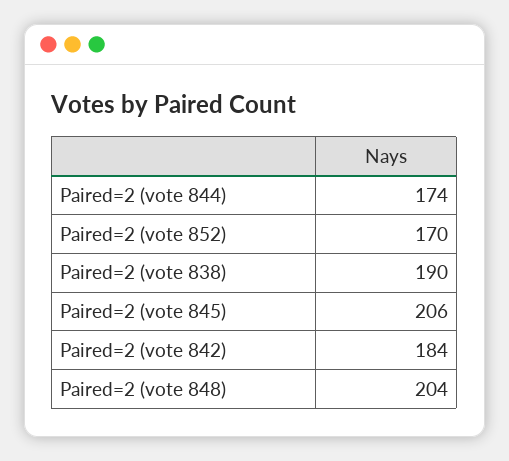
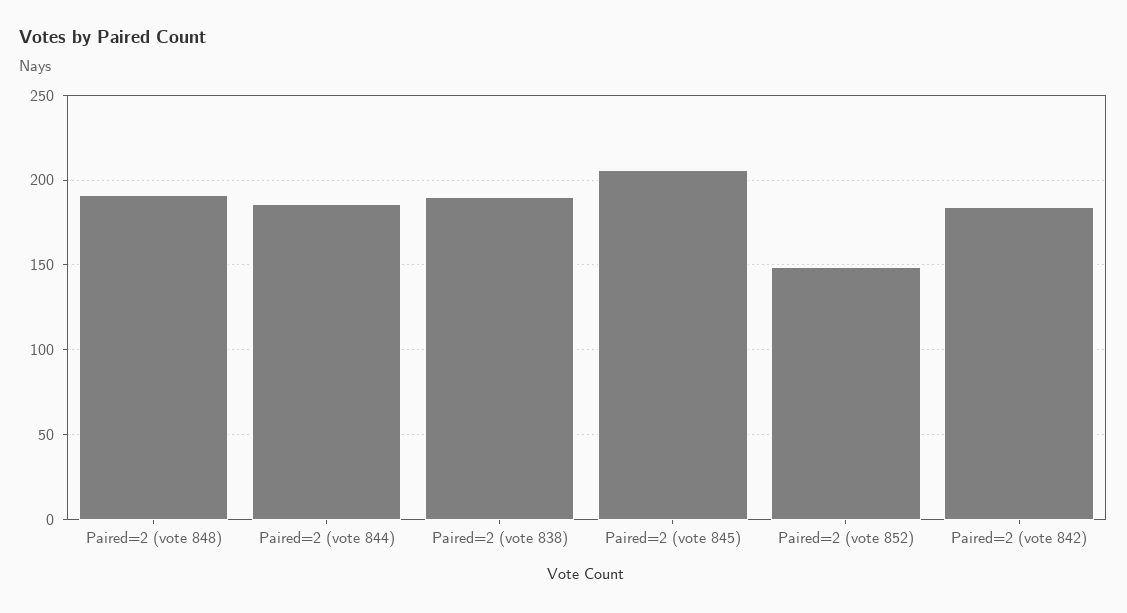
Paired=2 (vote 844): 174 -> 185
Paired=2 (vote 852): 170 -> 150
Paired=2 (vote 848): 204 -> 190

